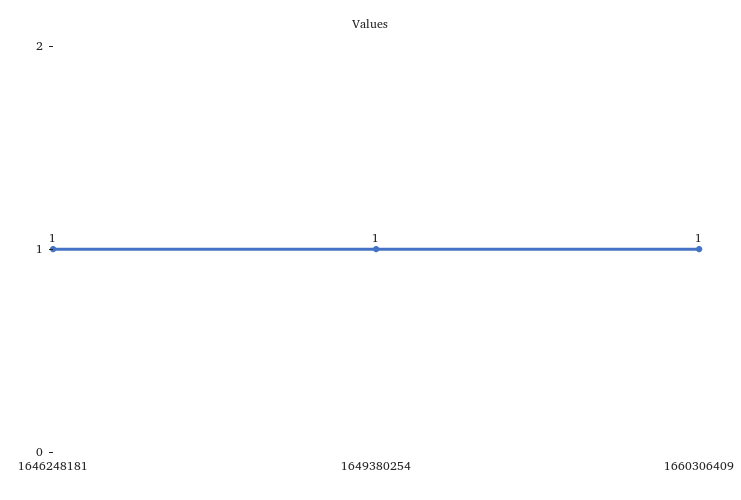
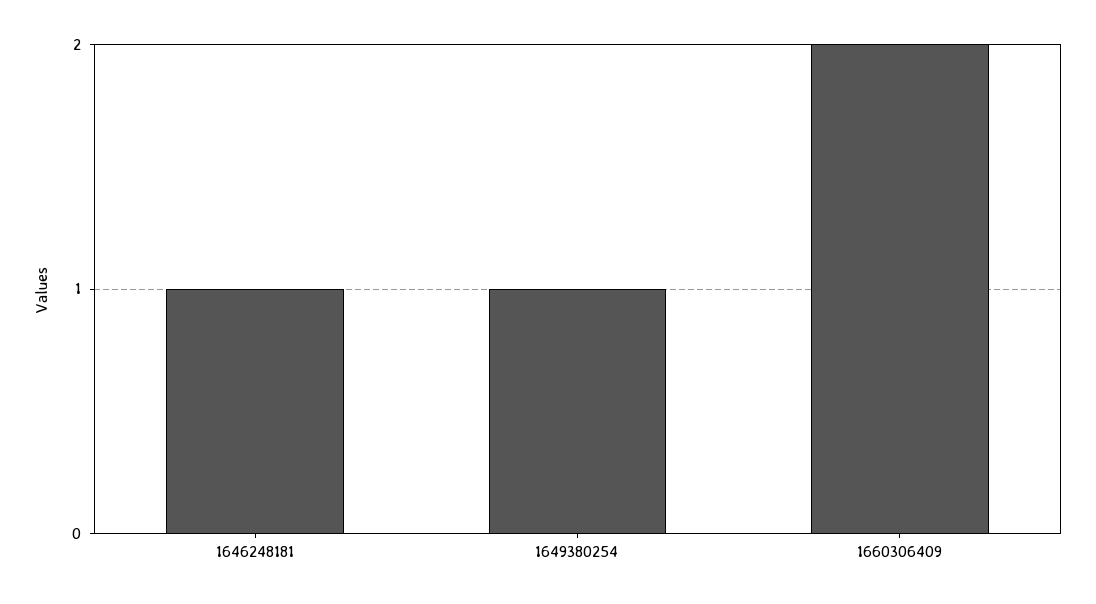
1660306409: 1 -> 2

